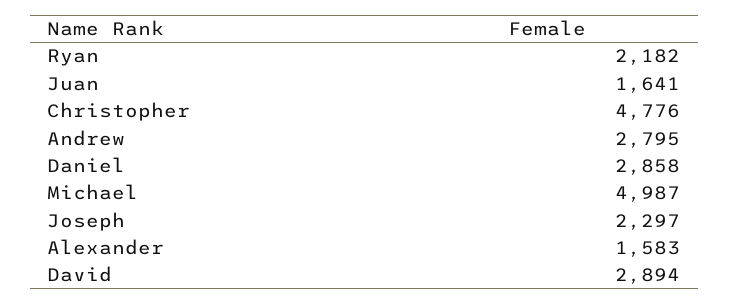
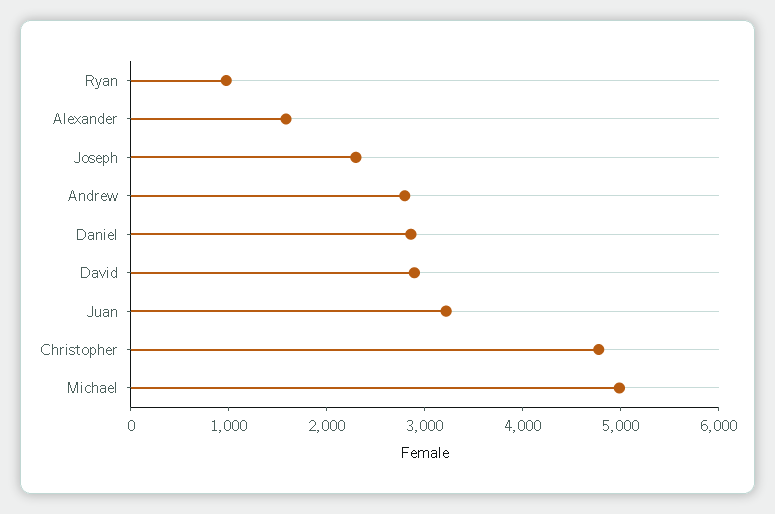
Ryan: 2182 -> 1000
Juan: 1641 -> 3200

